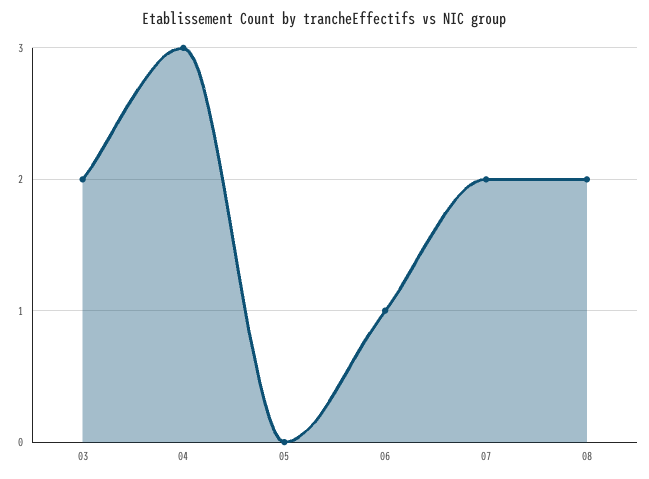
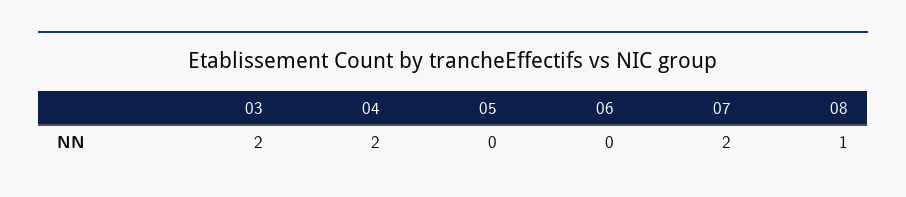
04: 3 -> 2
06: 1 -> 0
08: 2 -> 1

